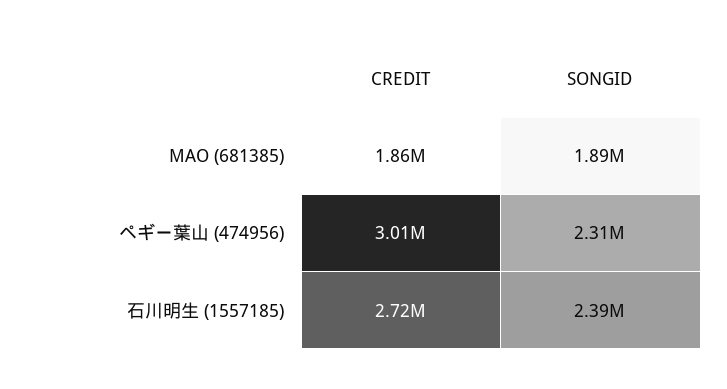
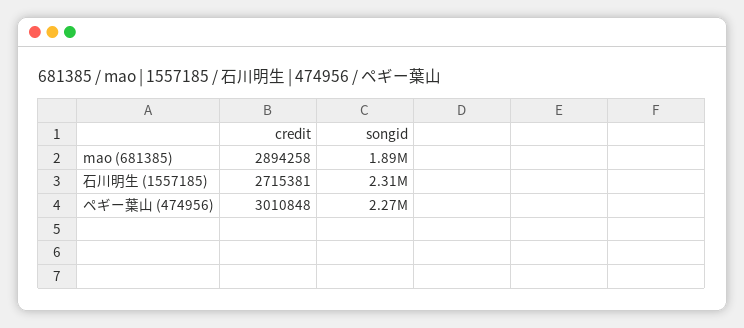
CREDIT, MAO (681385): 1860000 -> 2894258
SONGID, ペギー葉山 (474956): 2310000 -> 2270000
SONGID, 石川明生 (1557185): 2390000 -> 2310000

